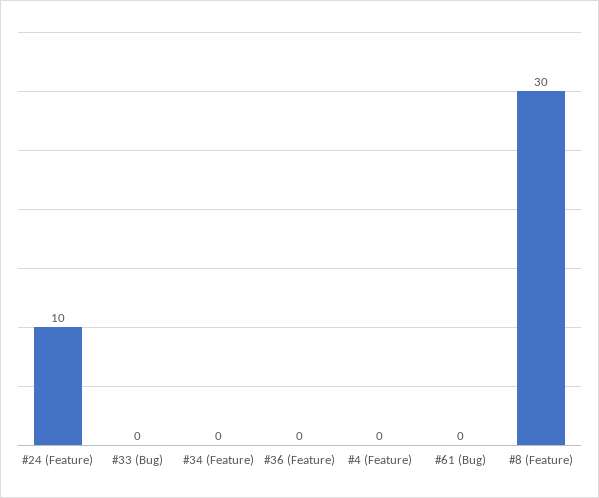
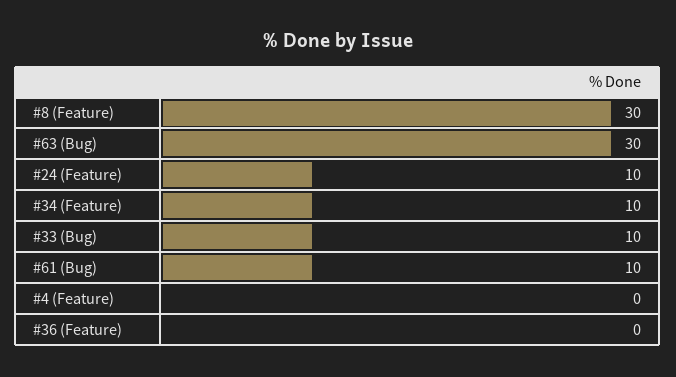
#33 (Bug): 0 -> 10
#34 (Feature): 0 -> 10
#61 (Bug): 0 -> 10
#63 (Bug): none -> 30

